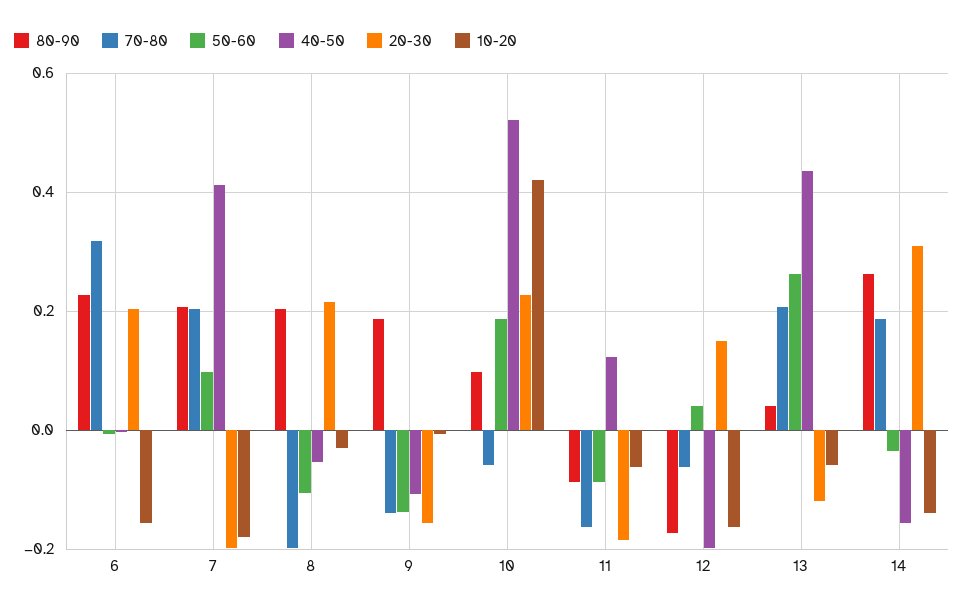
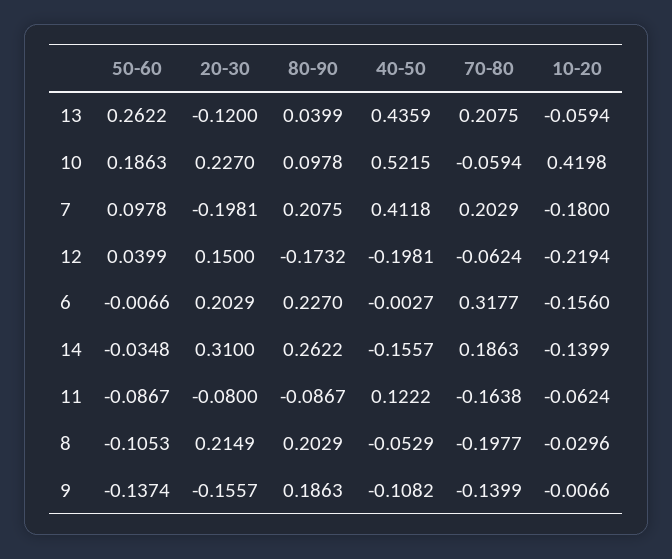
20-30, 11: -0.18 -> -0.08
10-20, 12: -0.16 -> -0.2194

